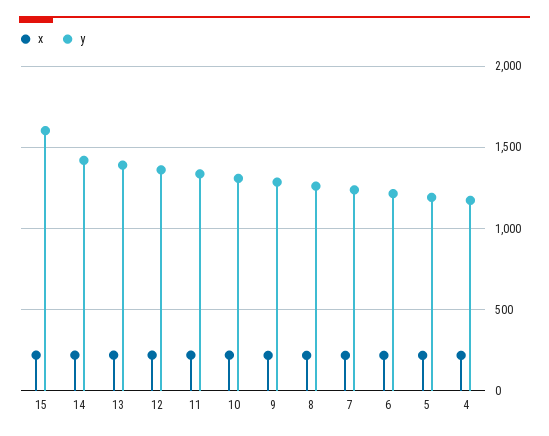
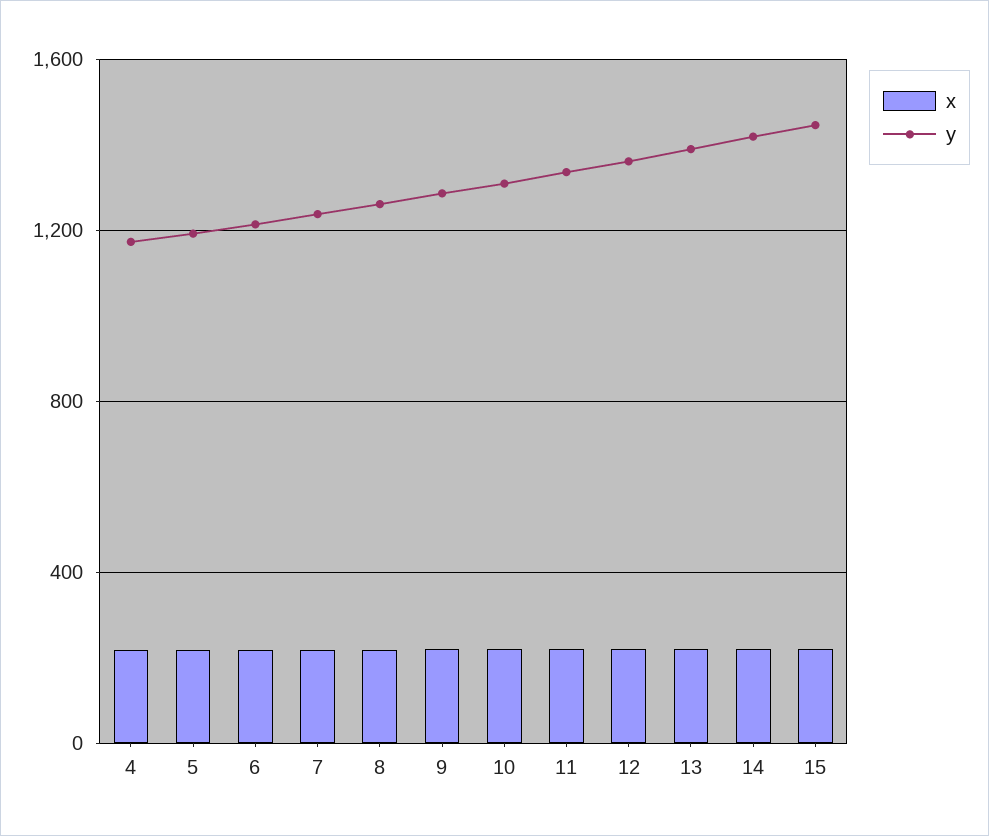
y, 15: 1600 -> 1450

